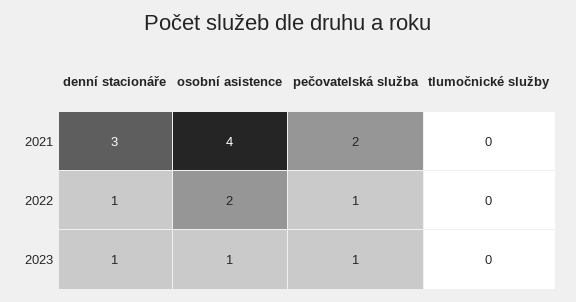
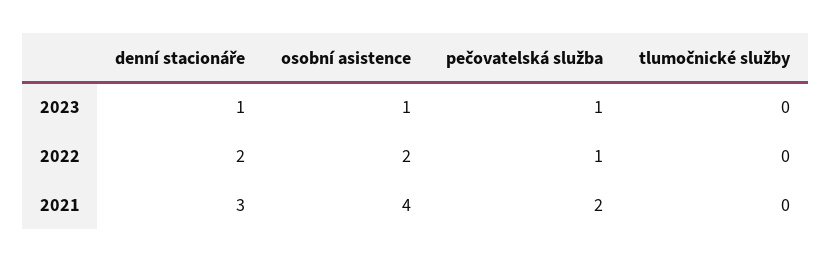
denní stacionáře, 2022: 1 -> 2

